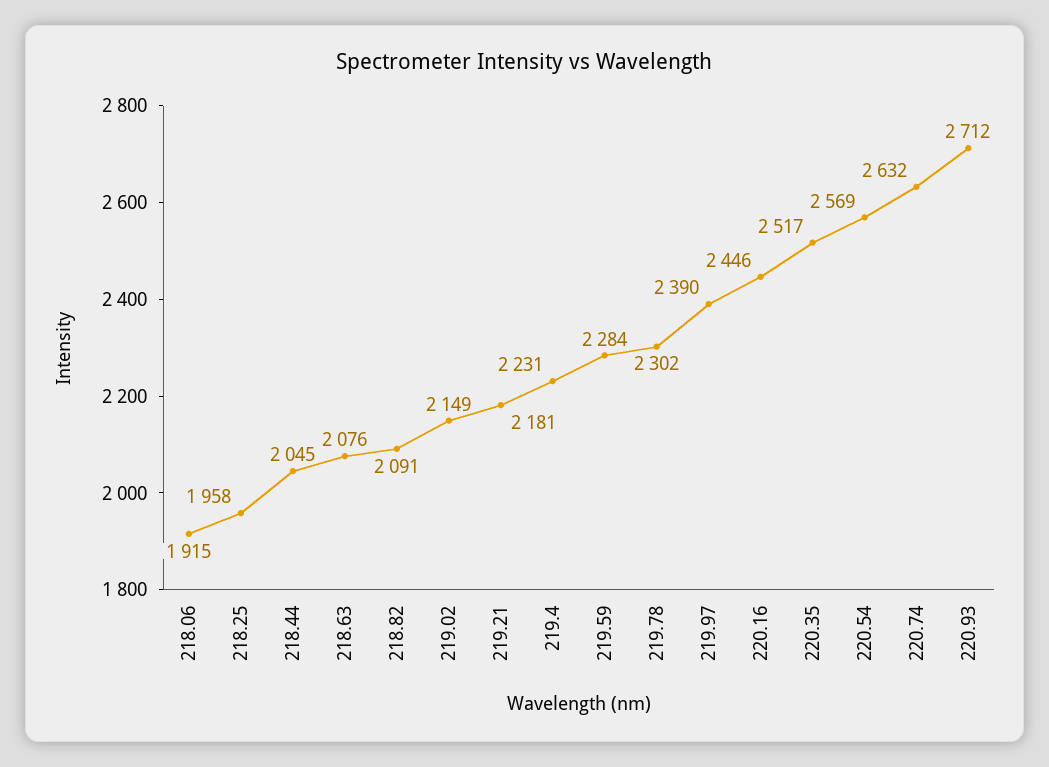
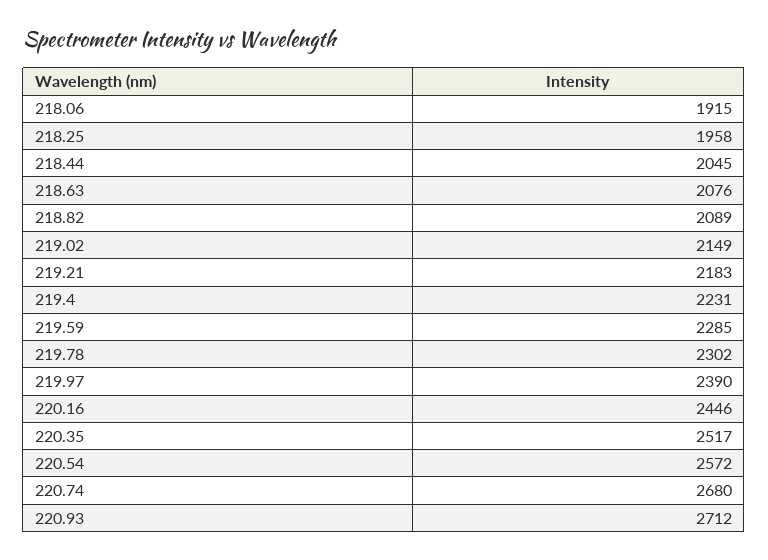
218.82: 2091 -> 2089
219.21: 2181 -> 2183
219.59: 2284 -> 2285
220.54: 2569 -> 2572
220.74: 2632 -> 2680

